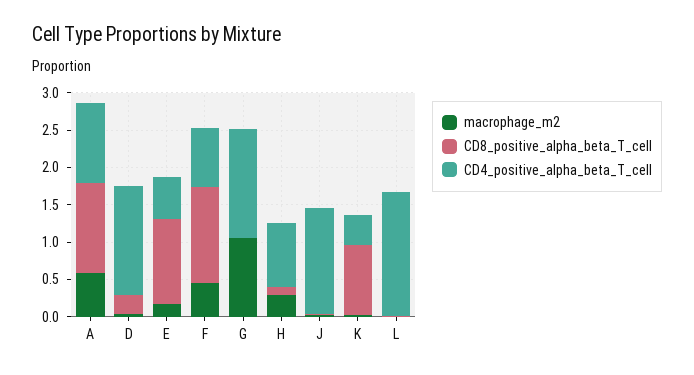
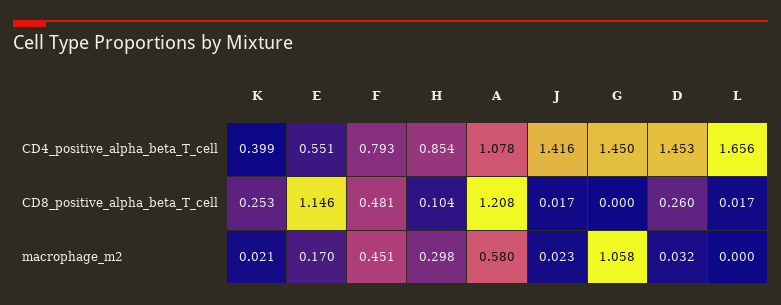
CD8_positive_alpha_beta_T_cell, F: 1.25 -> 0.481
CD8_positive_alpha_beta_T_cell, K: 1 -> 0.253

